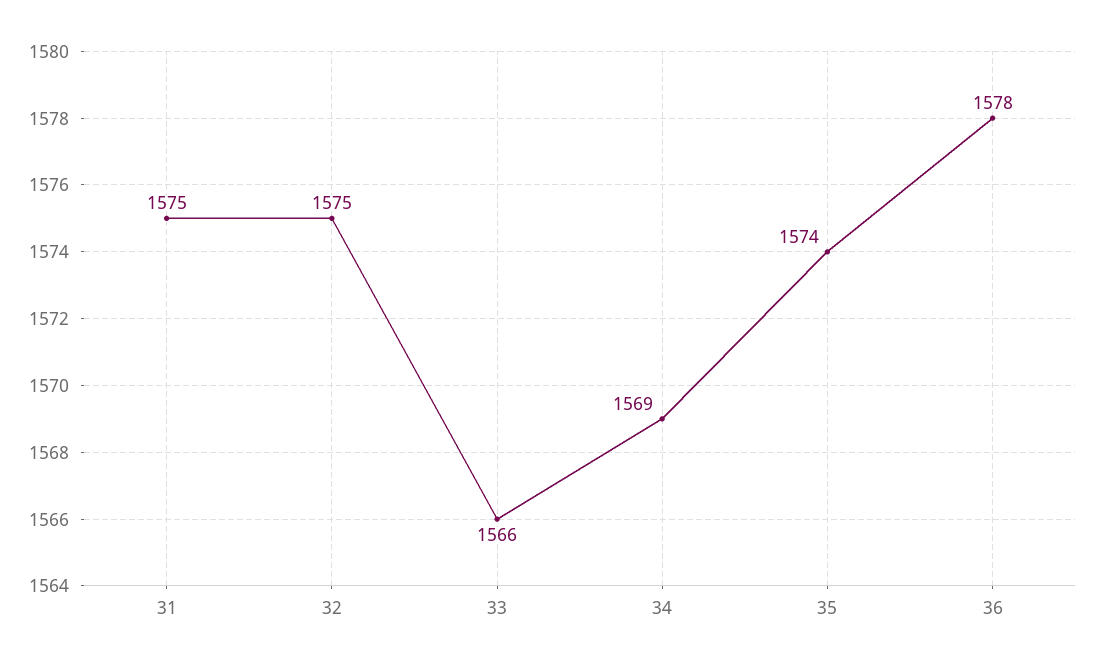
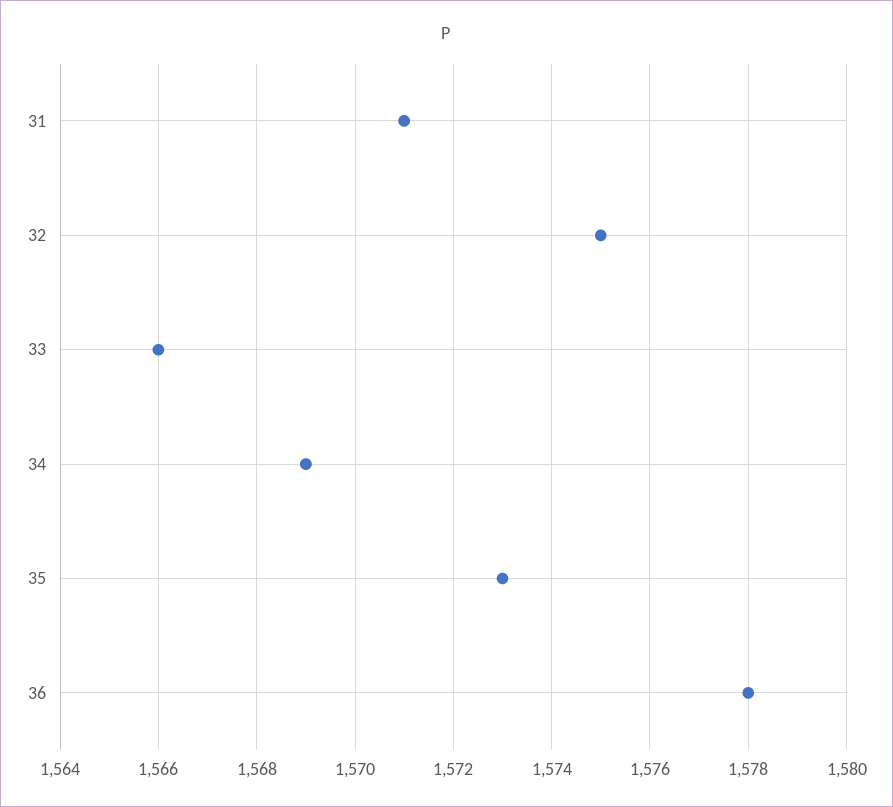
31: 1575 -> 1571
35: 1574 -> 1573

